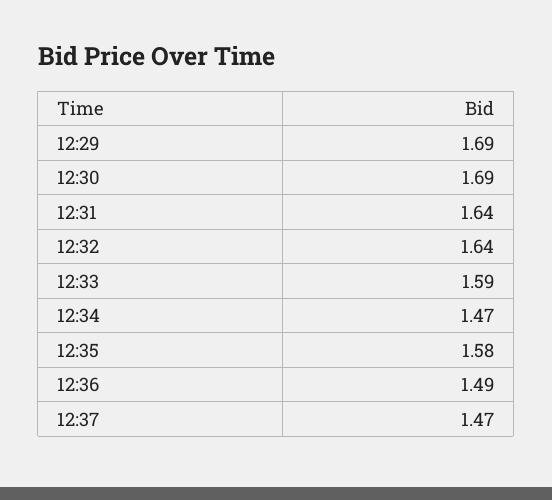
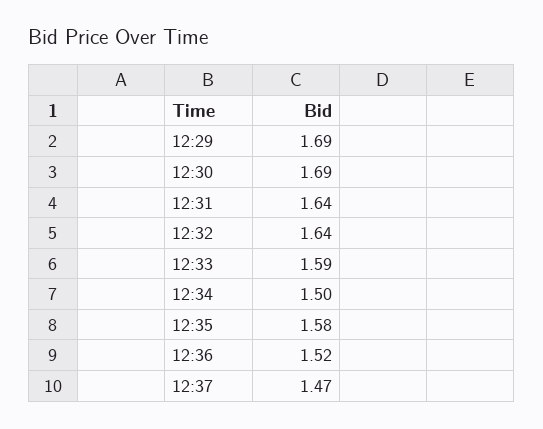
12:34: 1.47 -> 1.5
12:36: 1.49 -> 1.52

